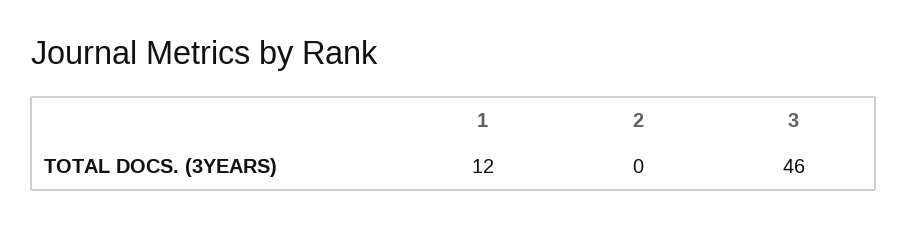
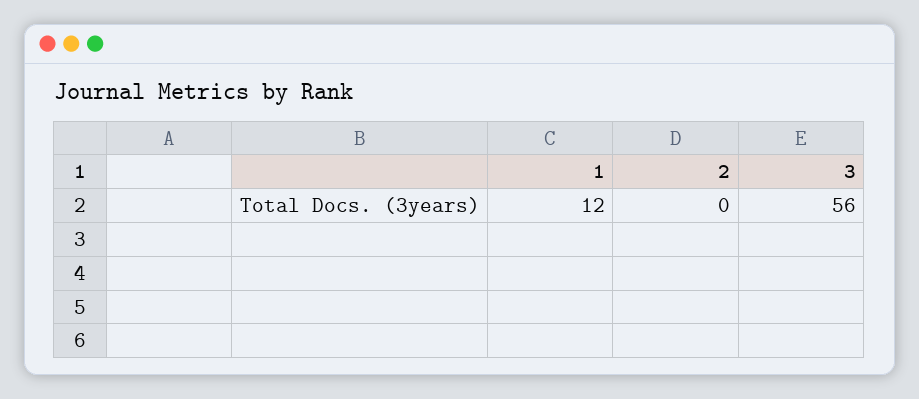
3: 46 -> 56

